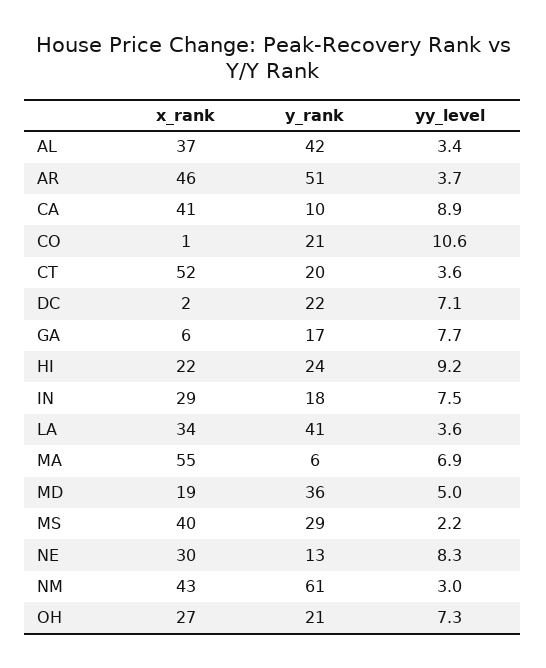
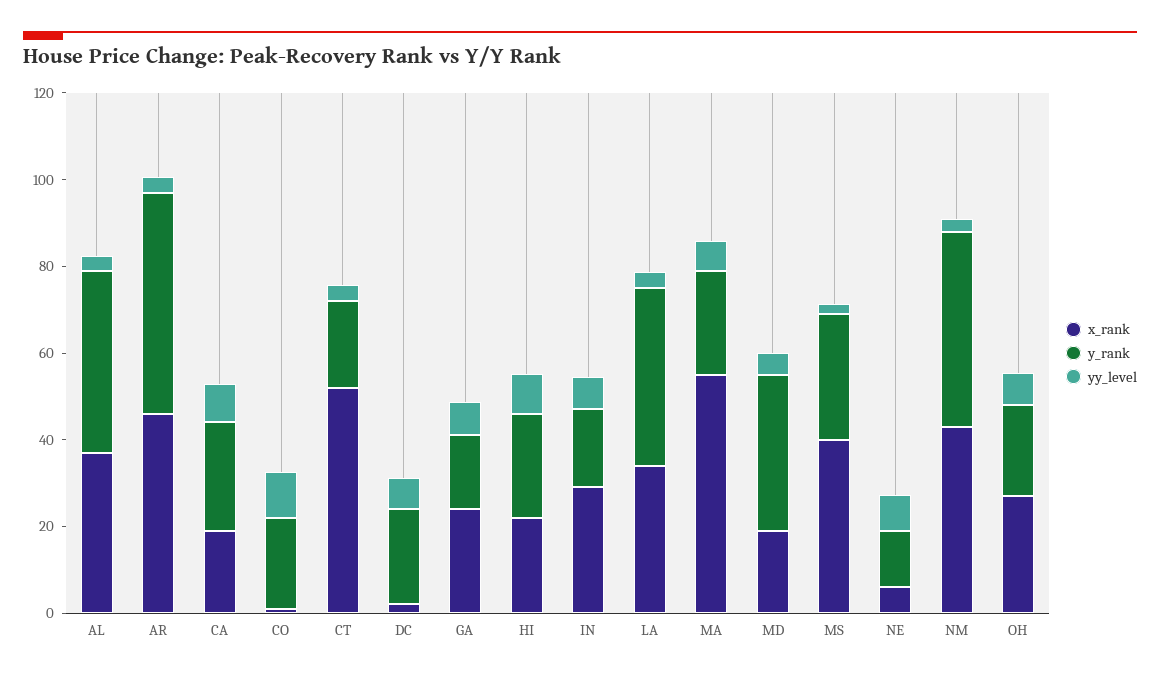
x_rank, CA: 41 -> 20
y_rank, CA: 10 -> 25
x_rank, GA: 6 -> 25
y_rank, MA: 6 -> 25
x_rank, NE: 30 -> 5
y_rank, NM: 61 -> 45

